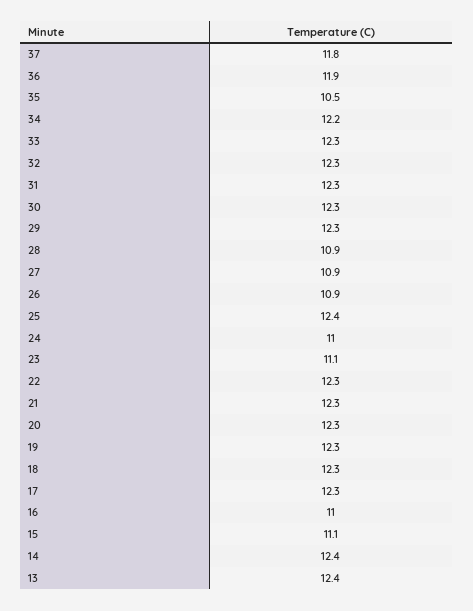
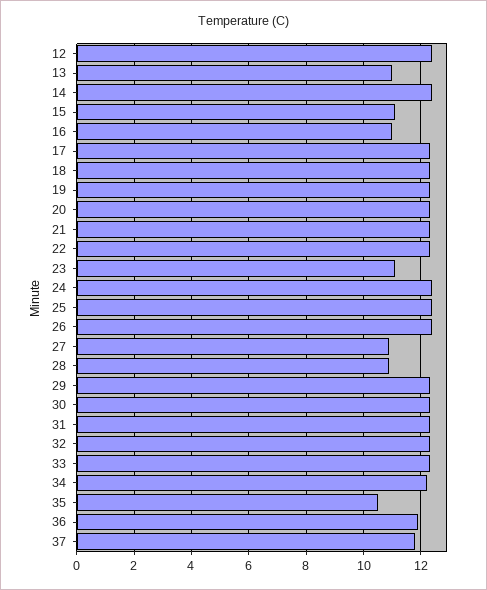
26: 10.9 -> 12.5
24: 11 -> 12.5
13: 12.4 -> 11
12: none -> 12.5

